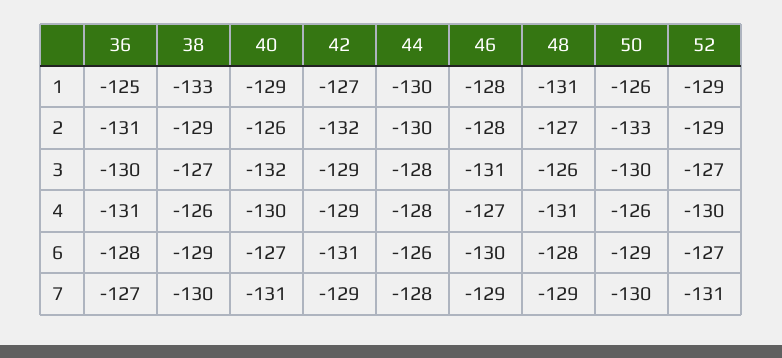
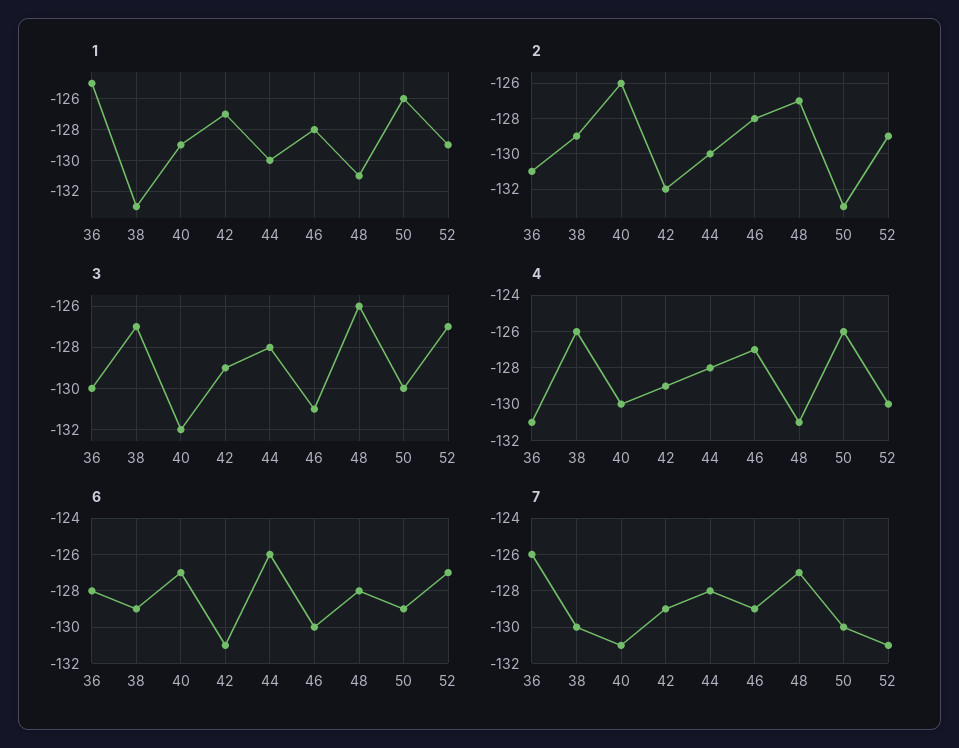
7, 36: -127 -> -126
7, 48: -129 -> -127

